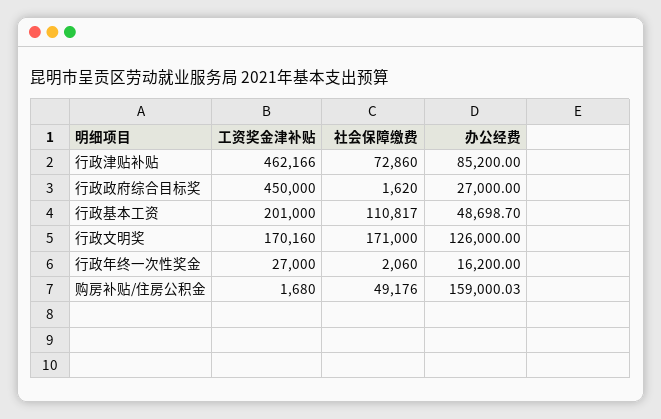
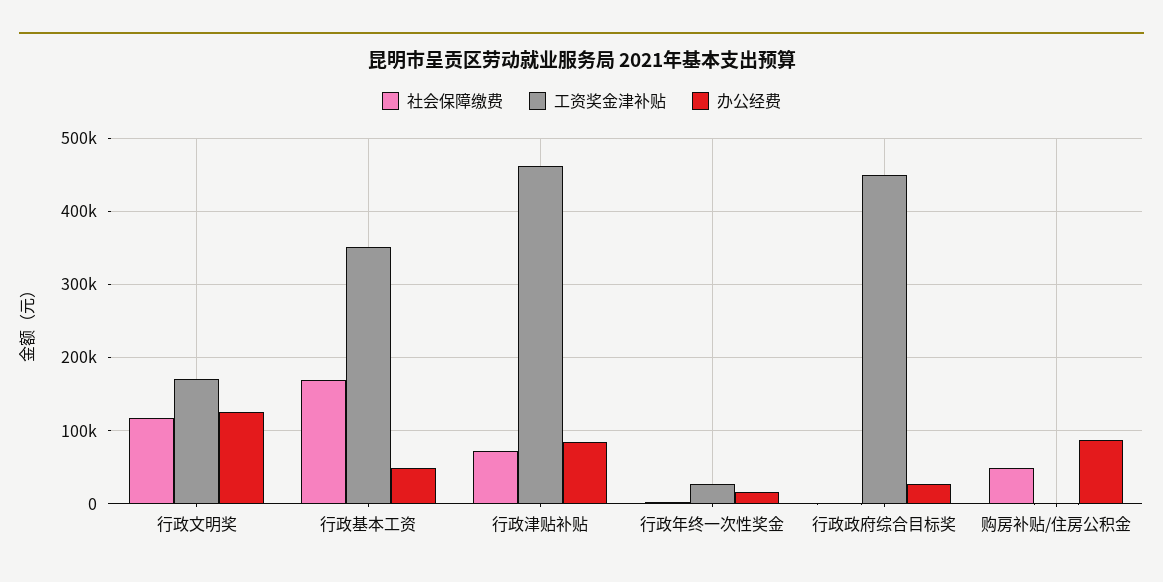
工资奖金津补贴, 行政基本工资: 201000 -> 350000
社会保障缴费, 行政基本工资: 110817 -> 170000
社会保障缴费, 行政文明奖: 171000 -> 120000
办公经费, 购房补贴/住房公积金: 159000.03 -> 90000

